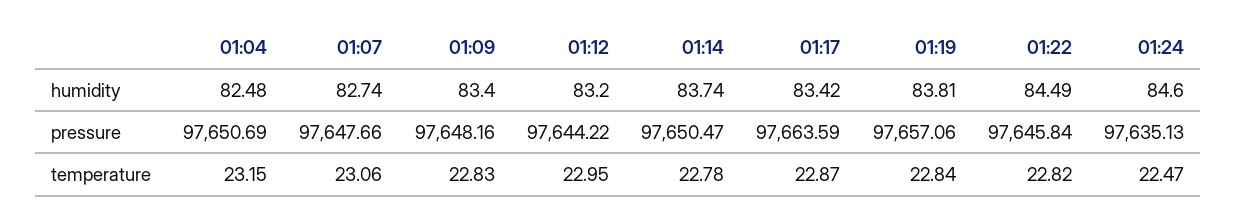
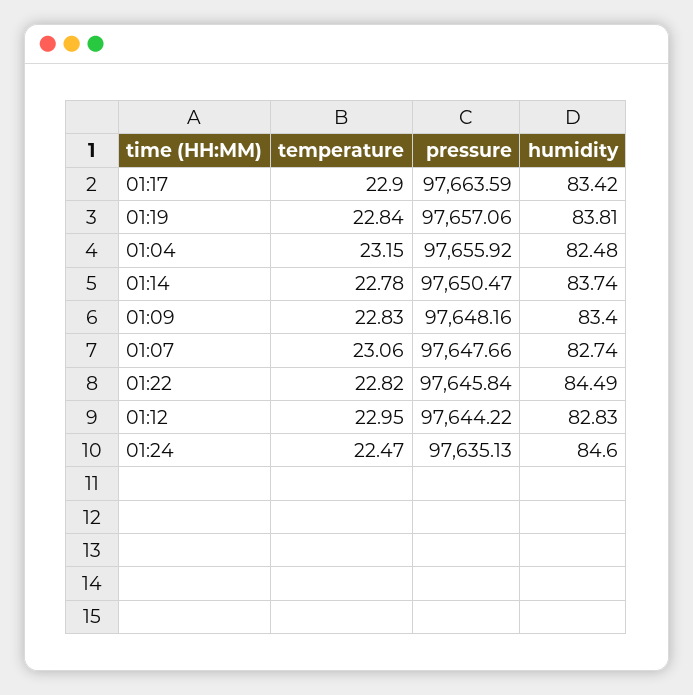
01:12, humidity: 83.2 -> 82.83
01:04, pressure: 97650.69 -> 97655.92
01:17, temperature: 22.87 -> 22.9

